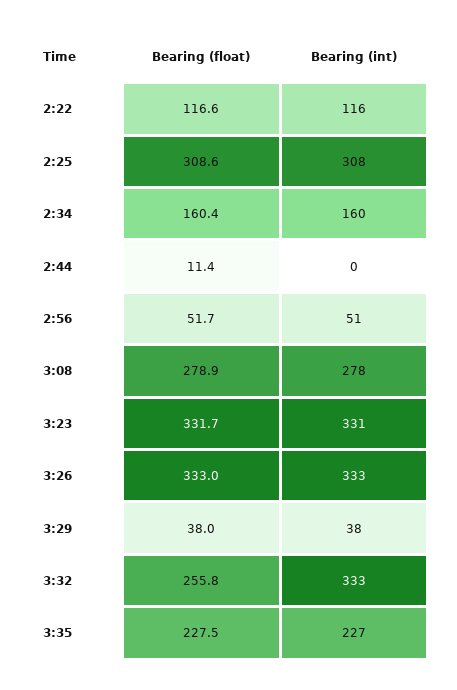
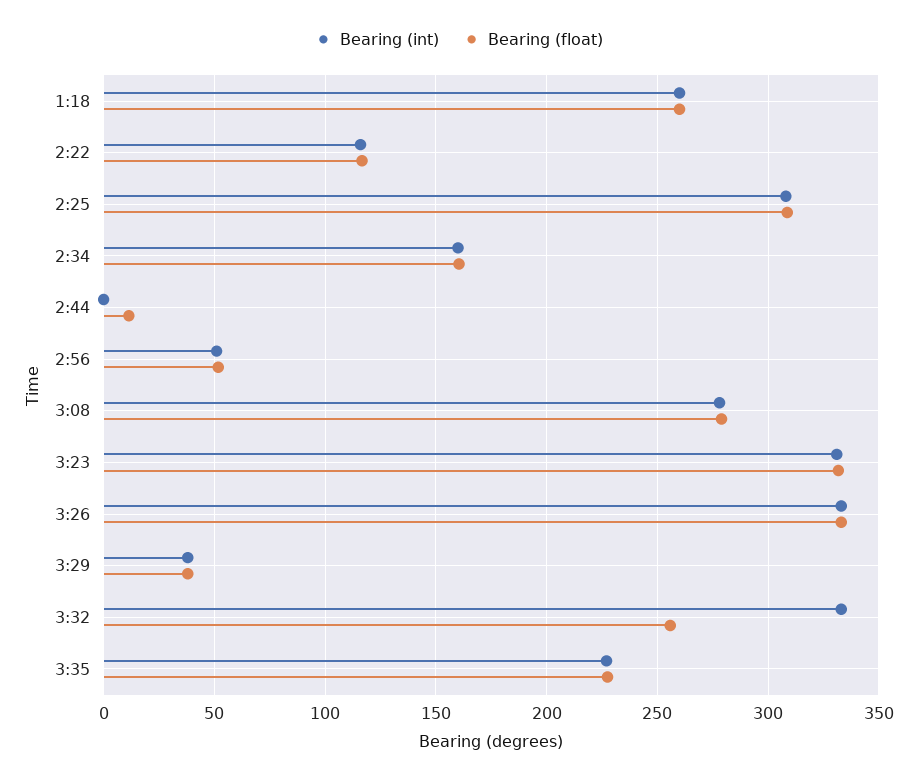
Bearing (int), 1:18: none -> 260
Bearing (float), 1:18: none -> 260

